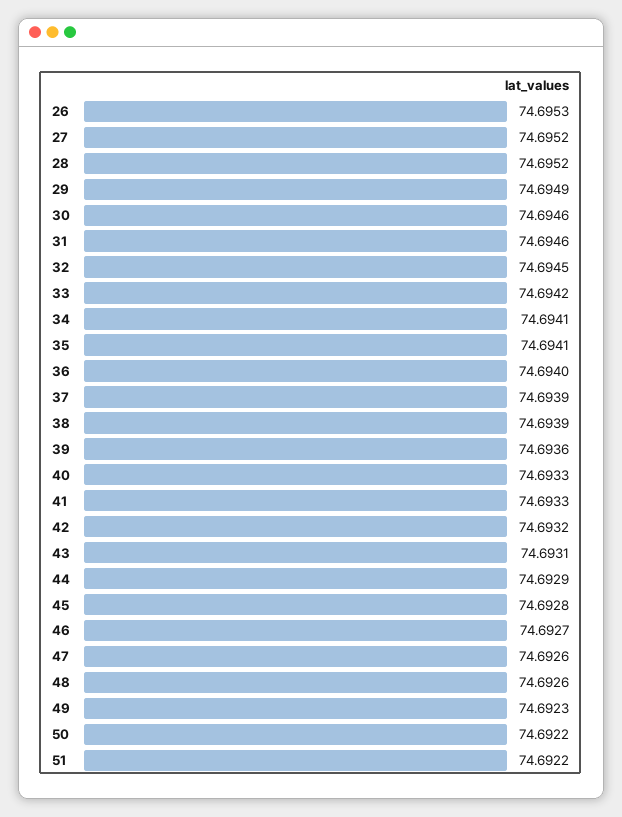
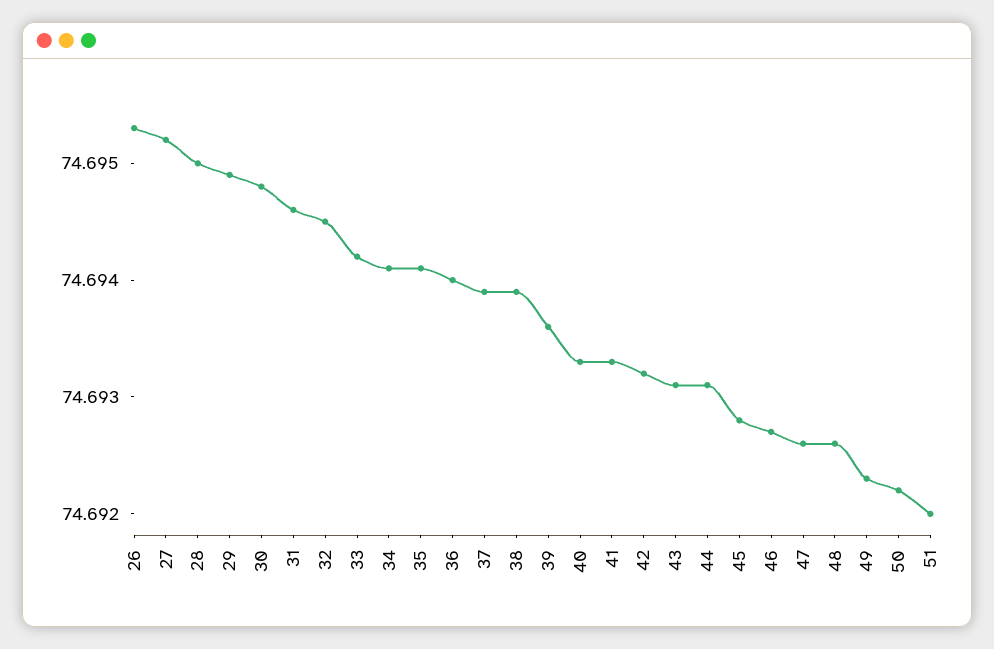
28: 74.6952 -> 74.695
30: 74.6946 -> 74.6948
44: 74.6929 -> 74.6931
51: 74.6922 -> 74.692

